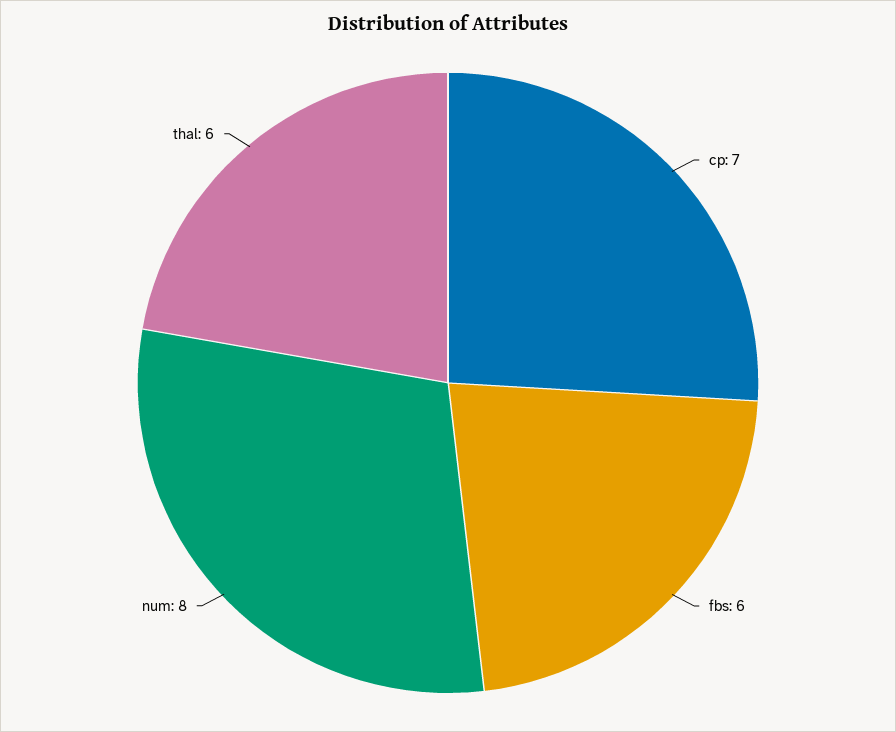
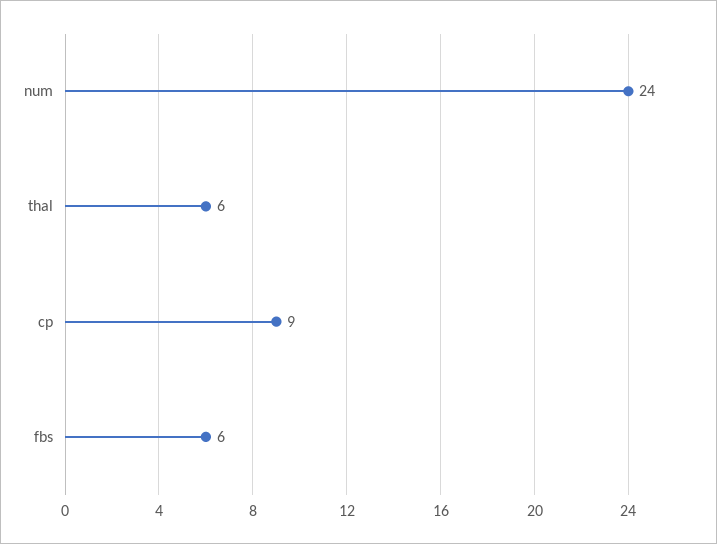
cp: 7 -> 9
num: 8 -> 24

